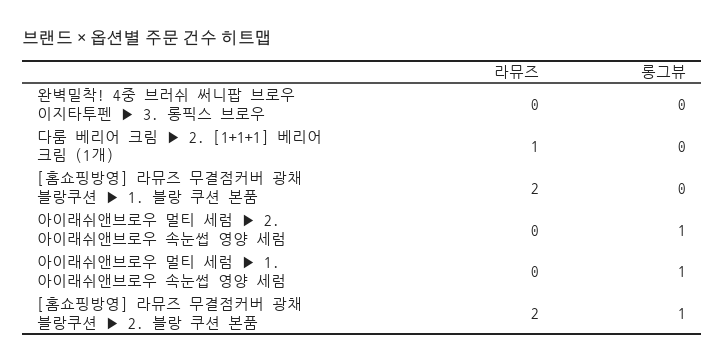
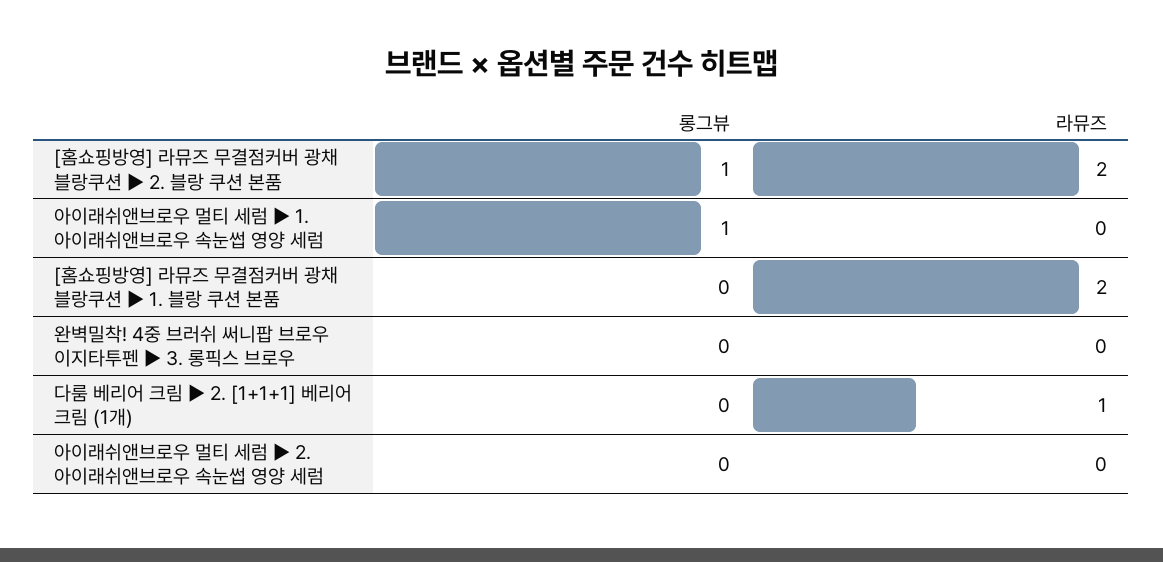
롱그뷰, 아이래쉬앤브로우 멀티 세럼 ▶ 2. 아이래쉬앤브로우 속눈썹 영양 세럼: 1 -> 0

